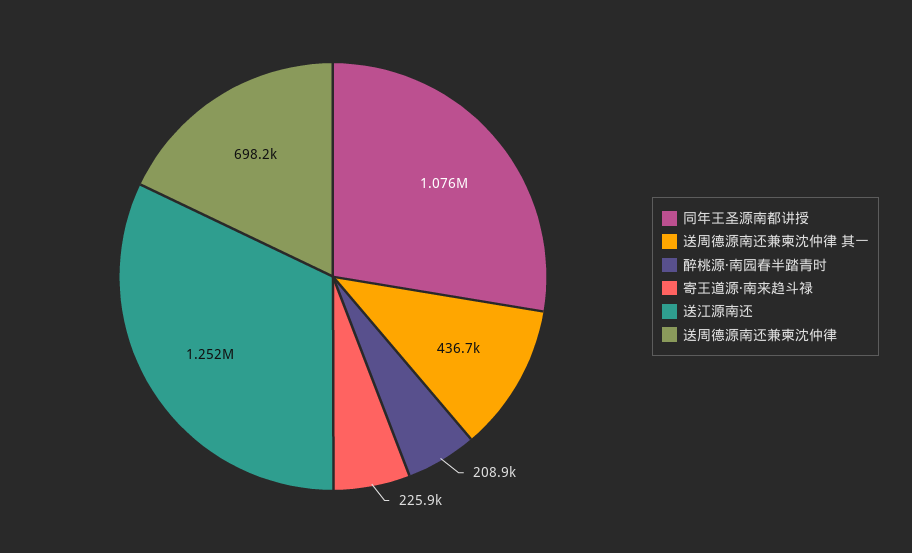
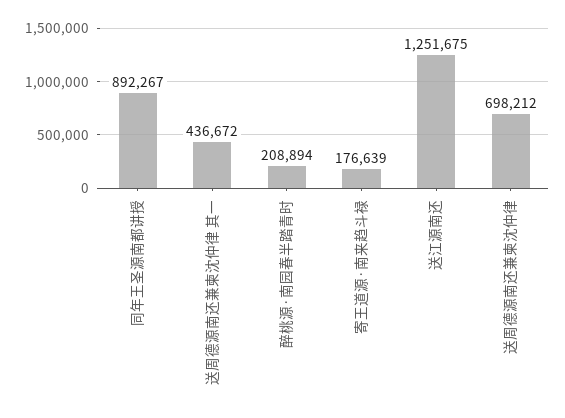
同年王圣源南都讲授: 1076000 -> 892267
寄王道源·南来趋斗禄: 225900 -> 176639

